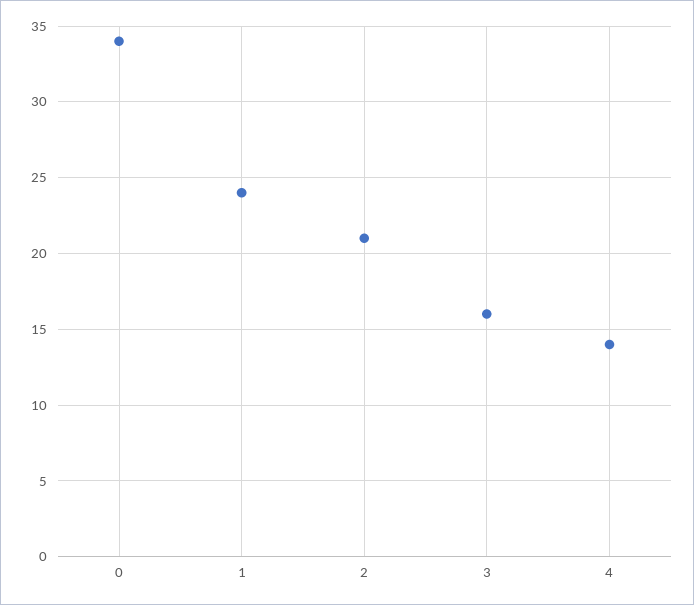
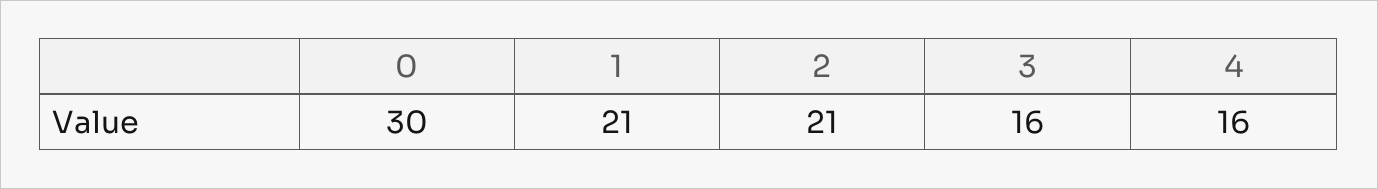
0: 34 -> 30
1: 24 -> 21
4: 14 -> 16

